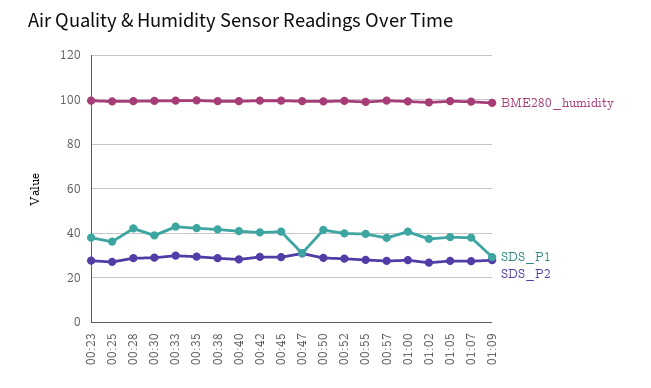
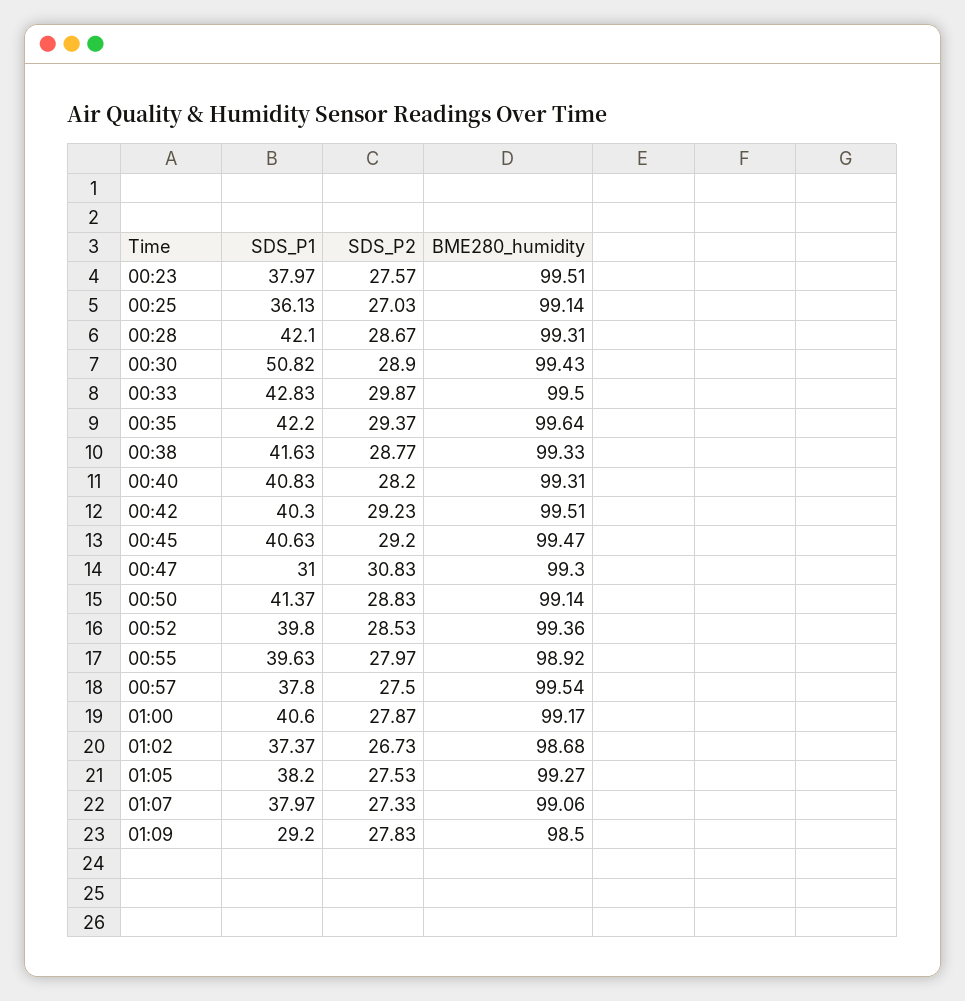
SDS_P1, 00:30: 40 -> 50.82

